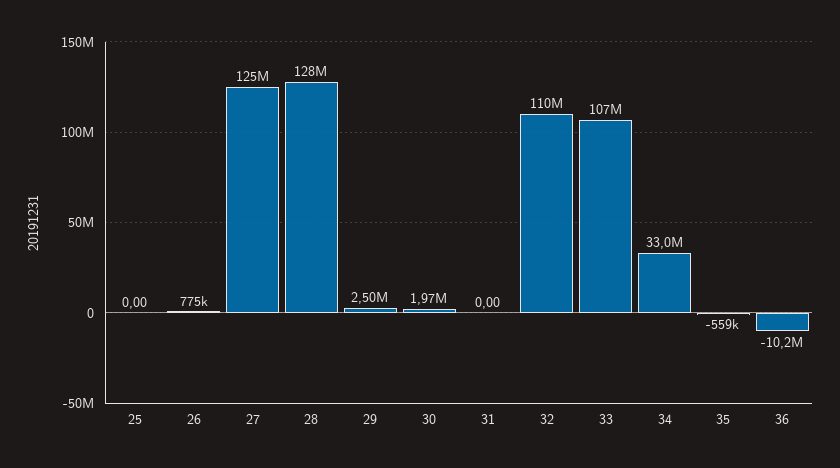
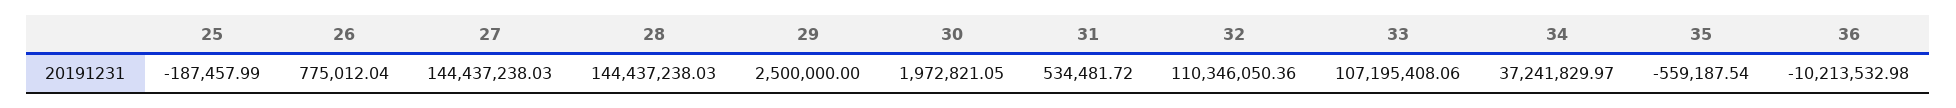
25: 0 -> -187457.99
27: 125000000 -> 144437238.03
28: 128000000 -> 144437238.03
31: 0 -> 534481.72
34: 33000000 -> 37241829.97

